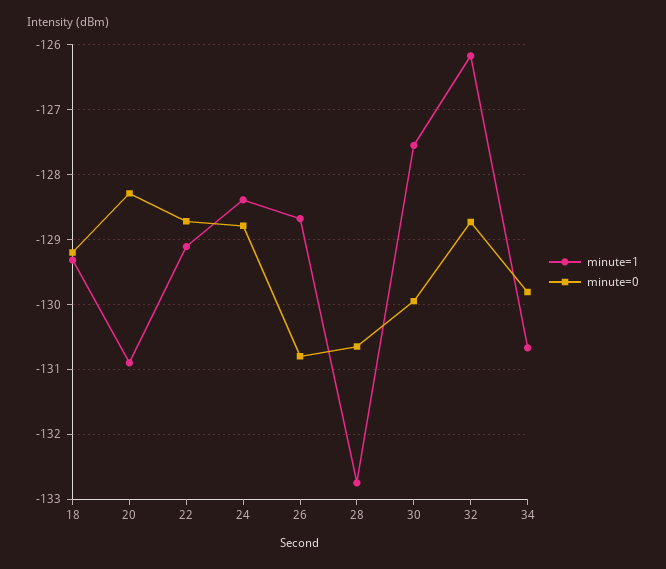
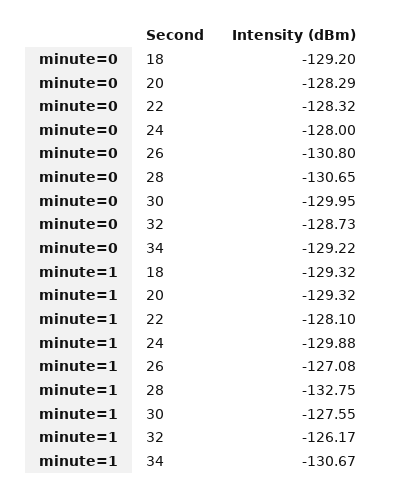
minute=1, 20: -130.9 -> -129.32
minute=1, 22: -129.1 -> -128.1
minute=0, 22: -128.7 -> -128.32
minute=1, 24: -128.4 -> -129.88
minute=0, 24: -128.8 -> -128
minute=1, 26: -128.7 -> -127.08
minute=0, 34: -129.8 -> -129.22

